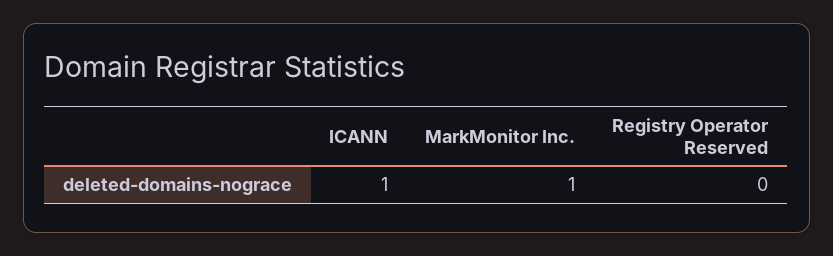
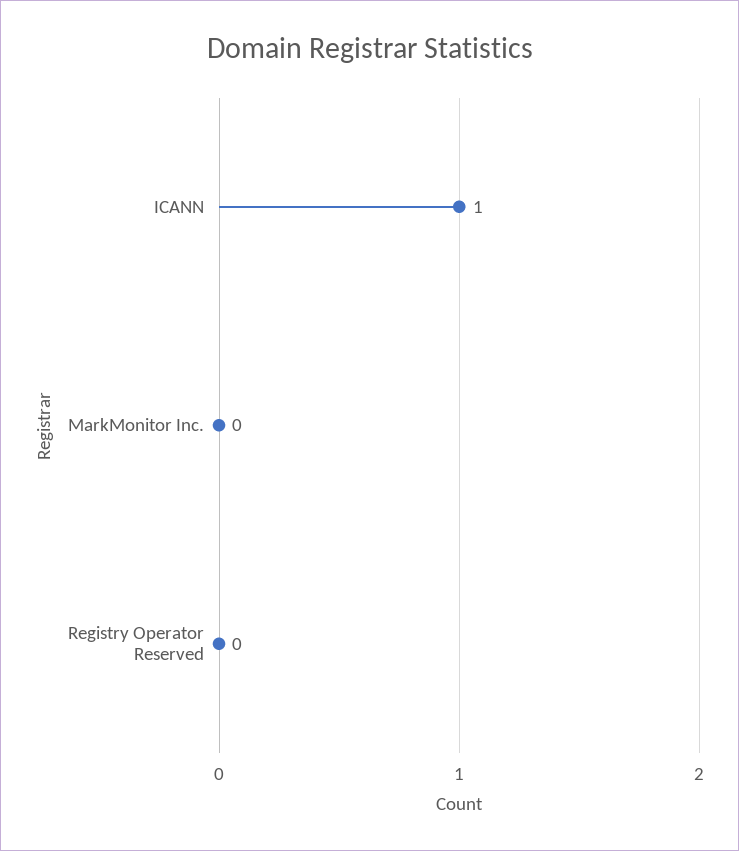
MarkMonitor Inc.: 1 -> 0

